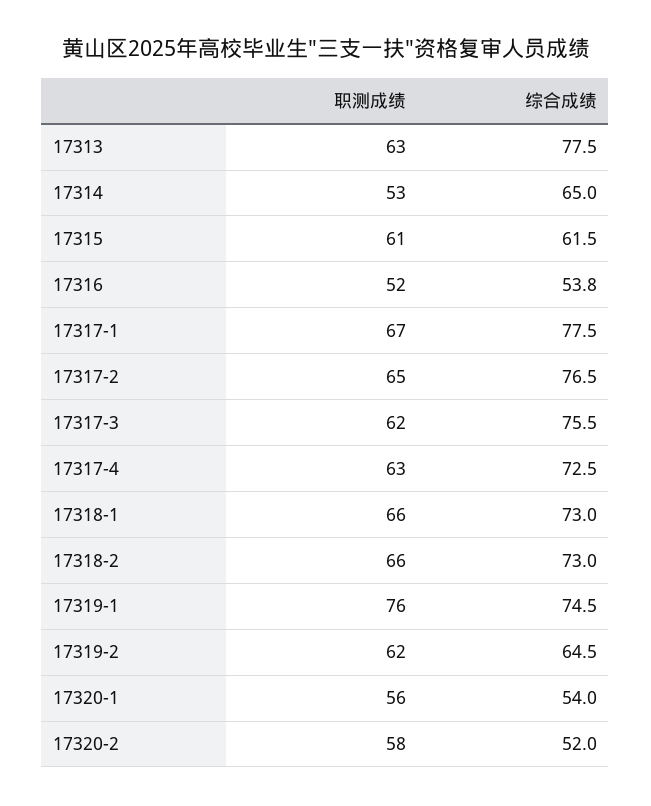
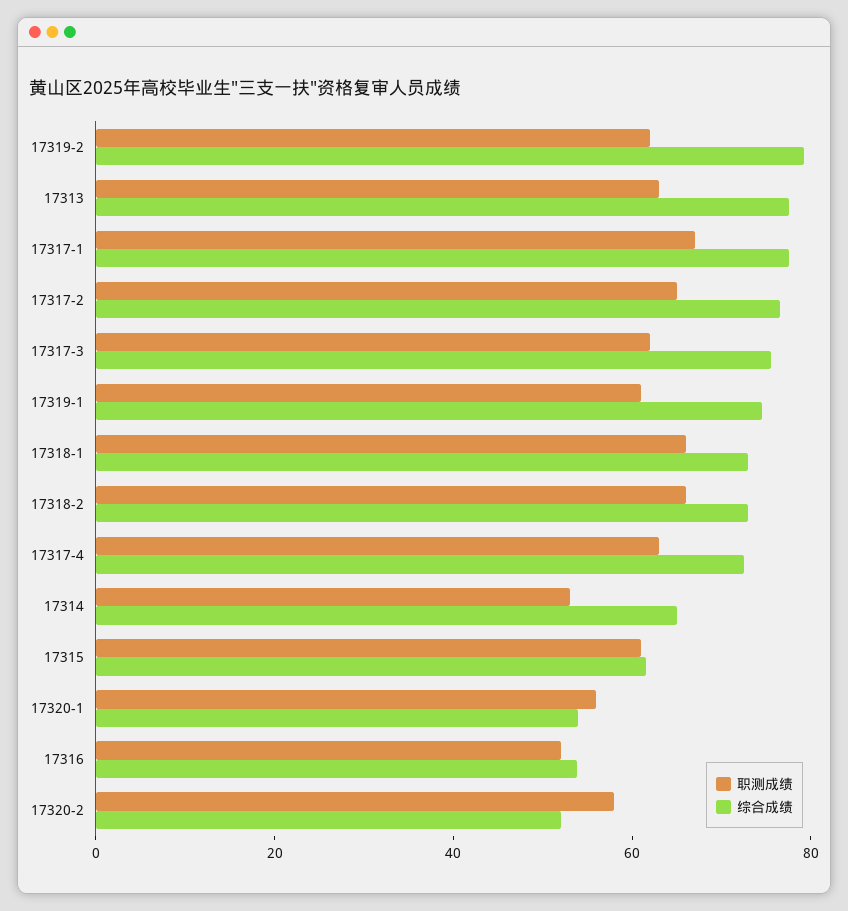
职测成绩, 17319-1: 76 -> 60
综合成绩, 17319-2: 64.5 -> 80

